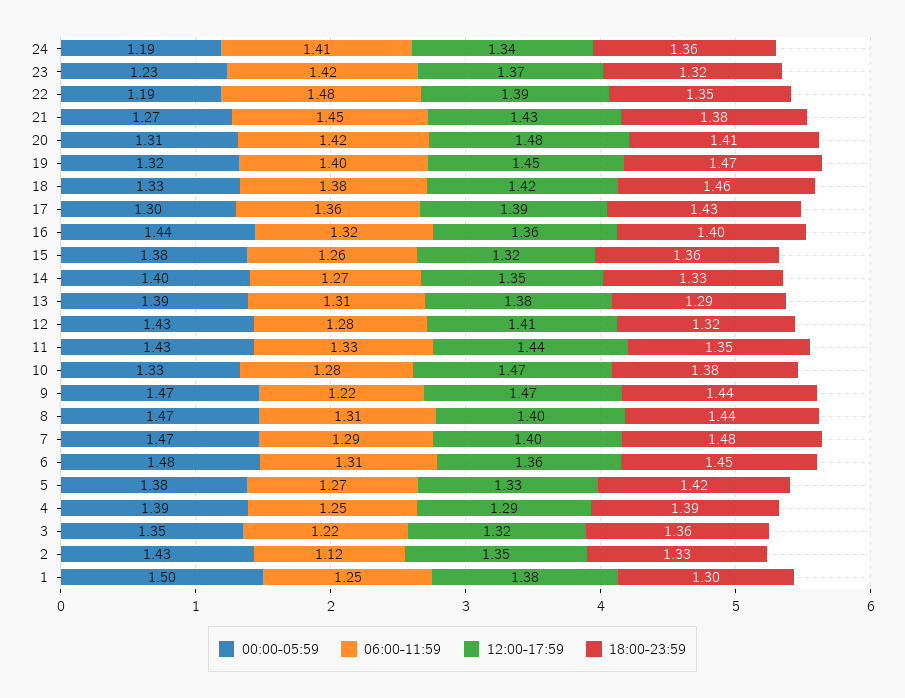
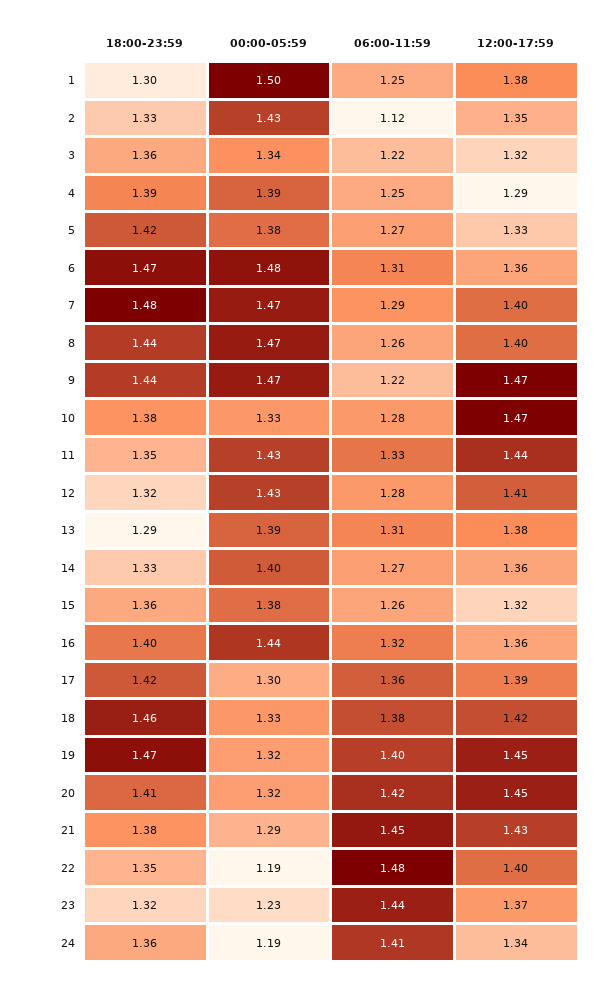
06:00-11:59, 23: 1.42 -> 1.44
12:00-17:59, 22: 1.39 -> 1.4
00:00-05:59, 21: 1.27 -> 1.29
00:00-05:59, 20: 1.31 -> 1.32
12:00-17:59, 20: 1.48 -> 1.45
18:00-23:59, 17: 1.43 -> 1.42
12:00-17:59, 14: 1.35 -> 1.36
06:00-11:59, 8: 1.31 -> 1.26
18:00-23:59, 6: 1.45 -> 1.47
00:00-05:59, 3: 1.35 -> 1.34

